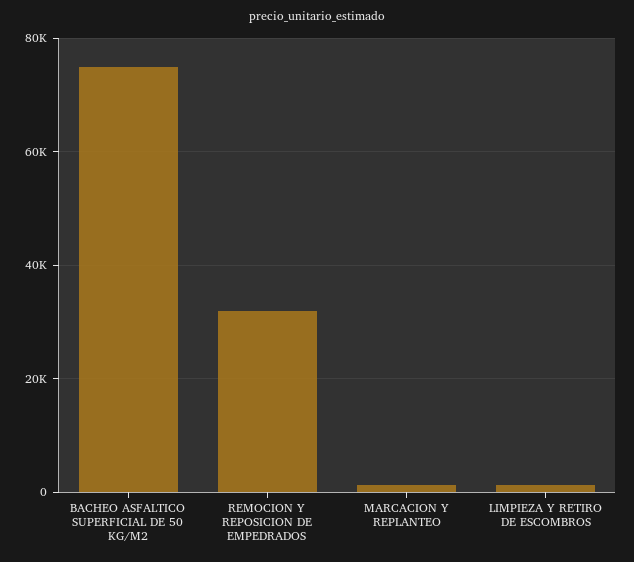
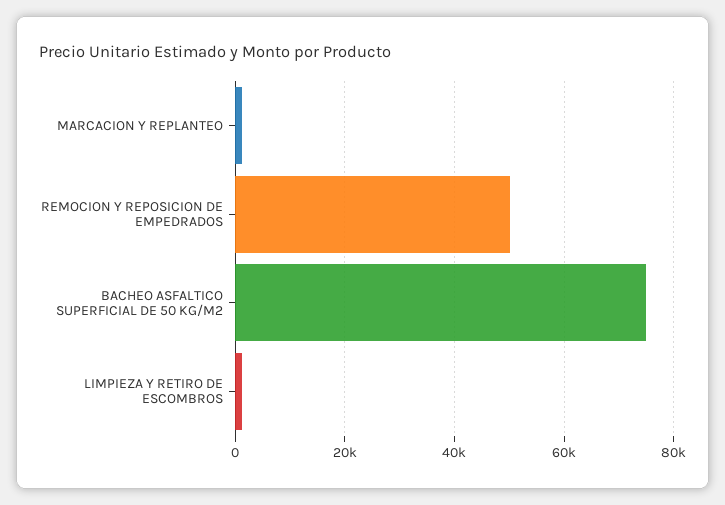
REMOCION Y REPOSICION DE EMPEDRADOS: 32000 -> 50000

